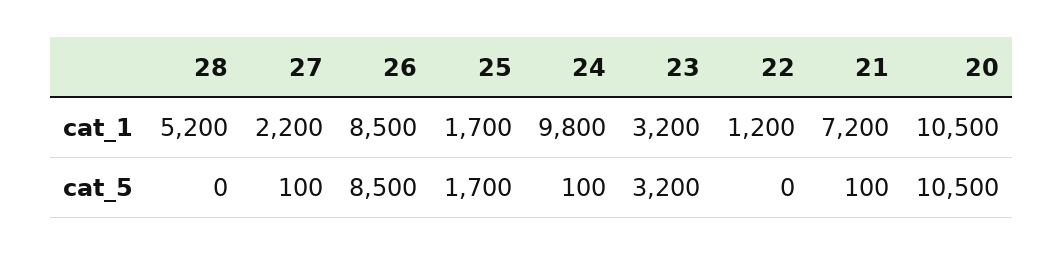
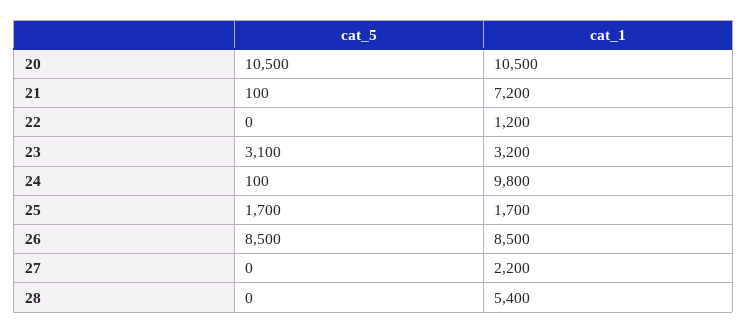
28, cat_1: 5200 -> 5400
27, cat_5: 100 -> 0
23, cat_5: 3200 -> 3100

